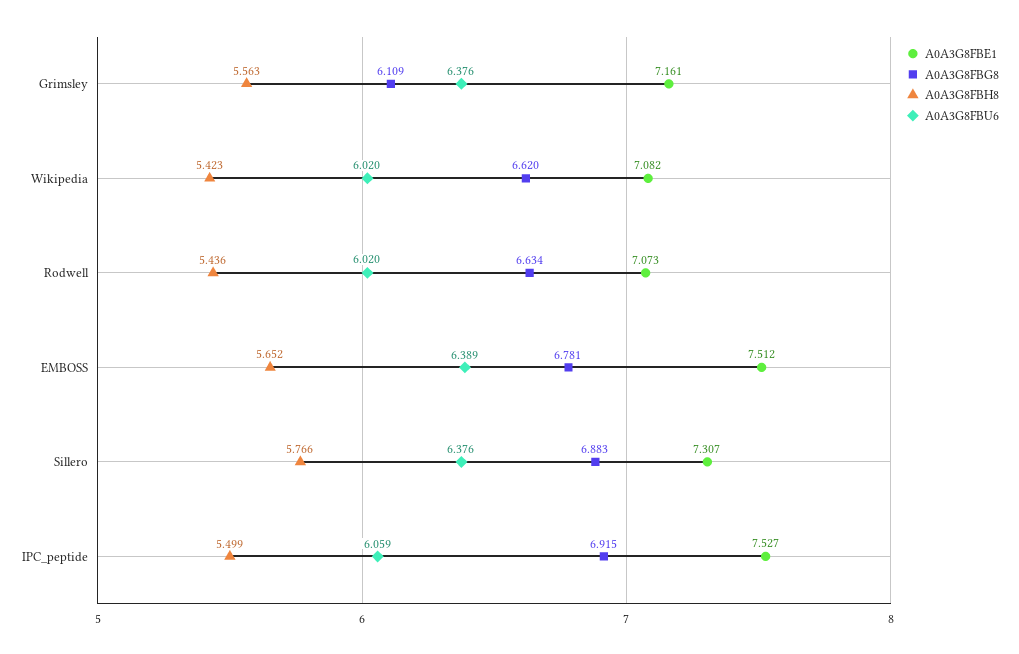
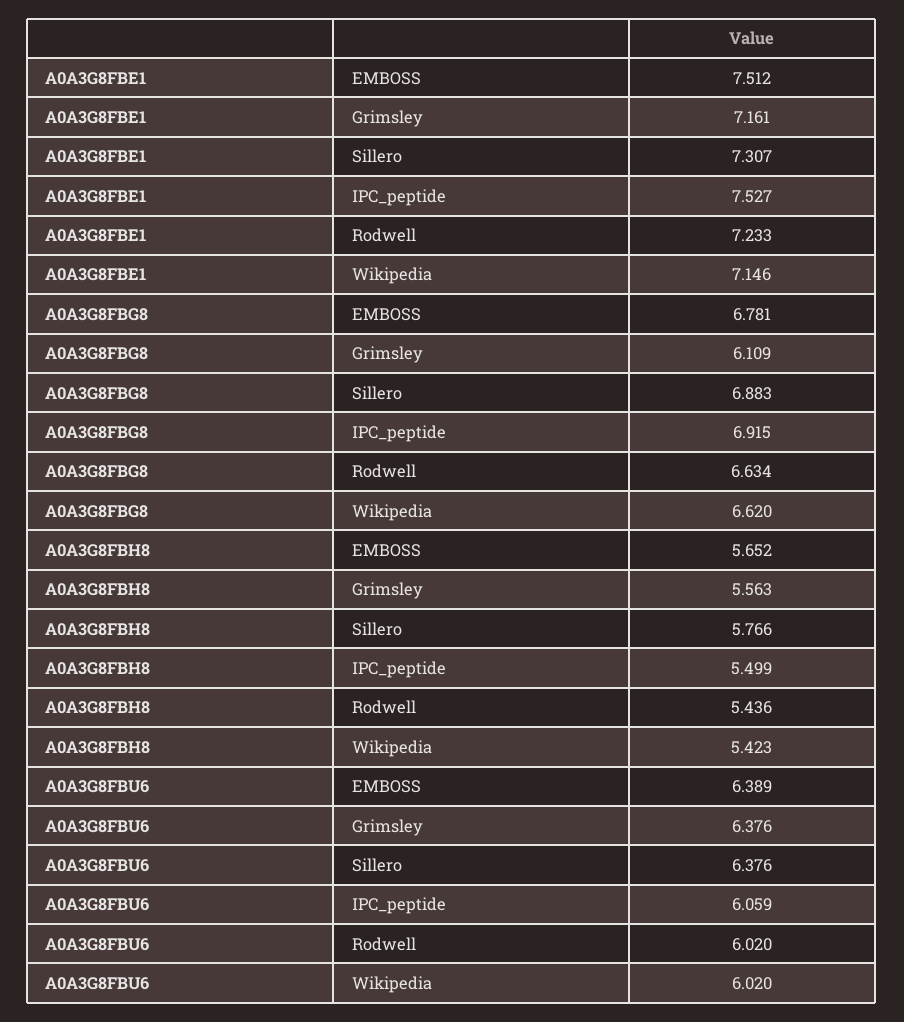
A0A3G8FBE1, Wikipedia: 7.082 -> 7.146
A0A3G8FBE1, Rodwell: 7.073 -> 7.233

